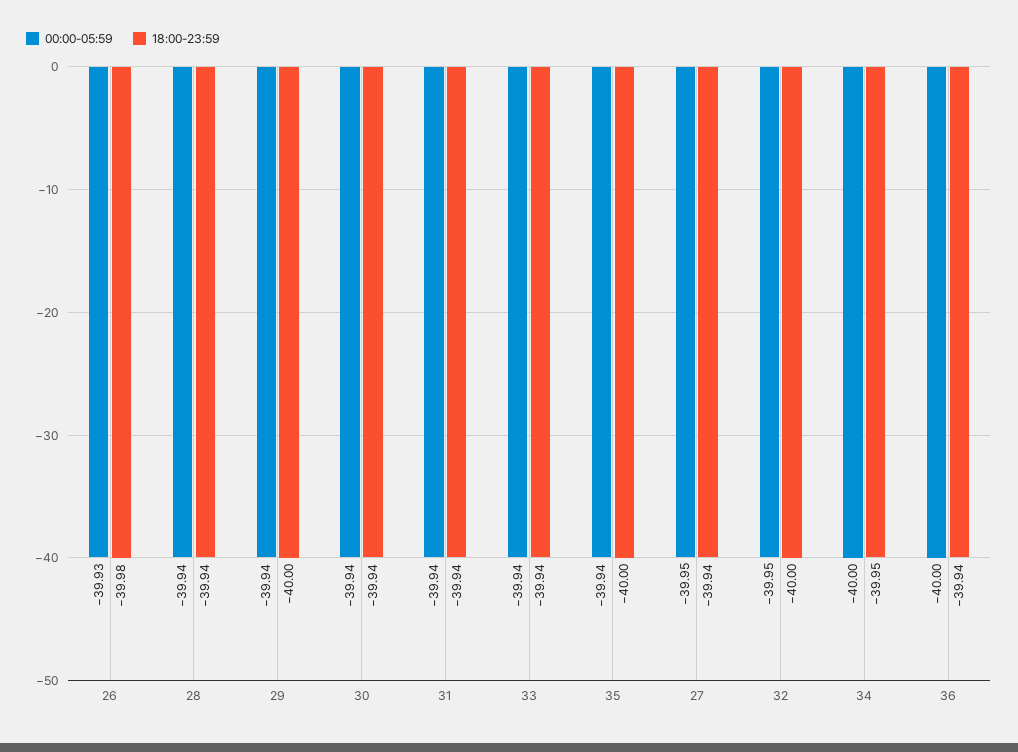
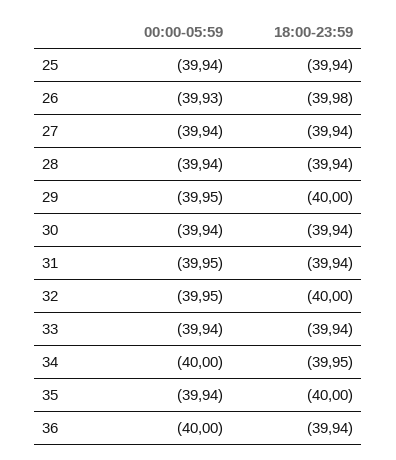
00:00-05:59, 29: -39.94 -> -39.95
00:00-05:59, 31: -39.94 -> -39.95
00:00-05:59, 27: -39.95 -> -39.94
00:00-05:59, 25: none -> -39.94
18:00-23:59, 25: none -> -39.94

